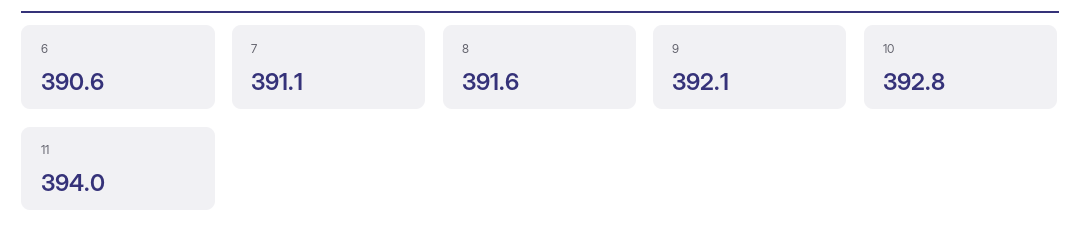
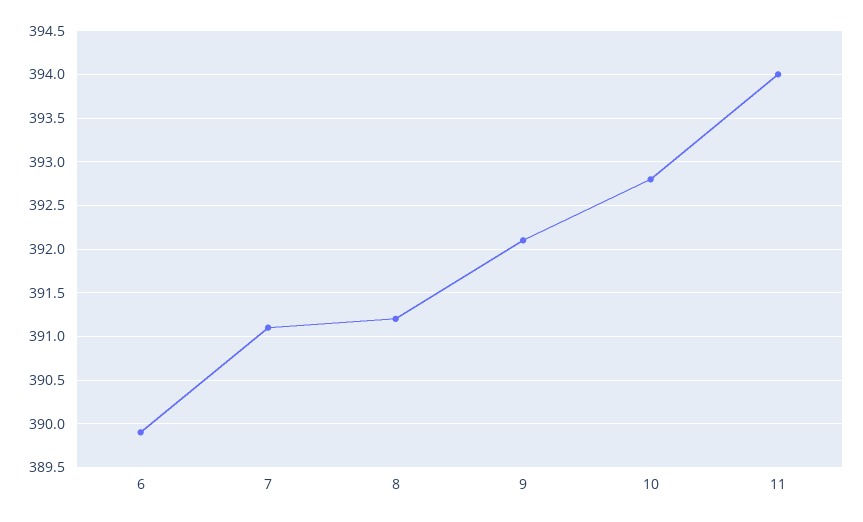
6: 390.6 -> 389.9
8: 391.6 -> 391.2

